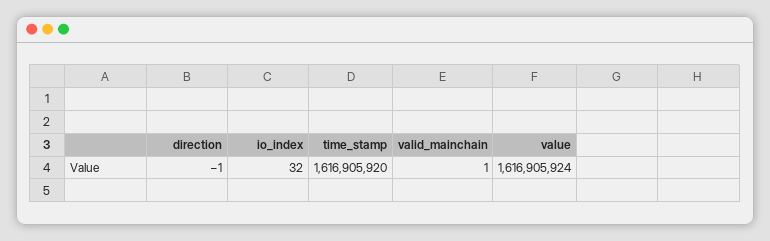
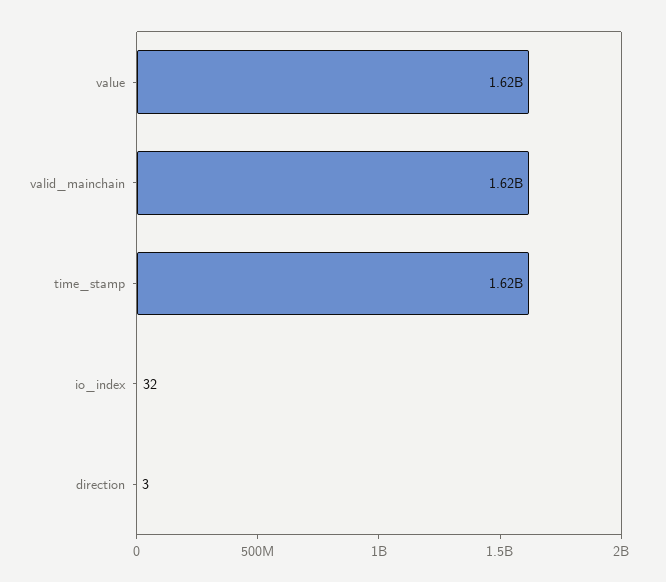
direction: -1 -> 3
valid_mainchain: 1 -> 1620000000

